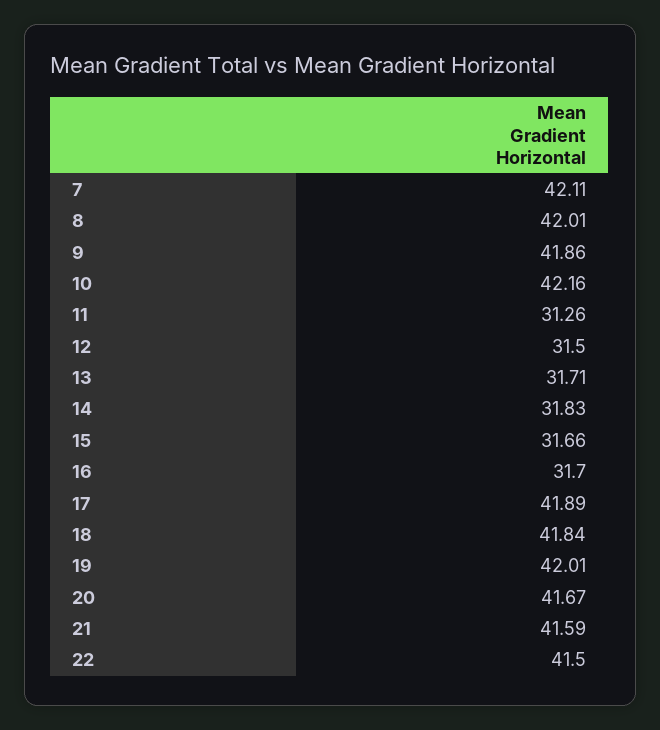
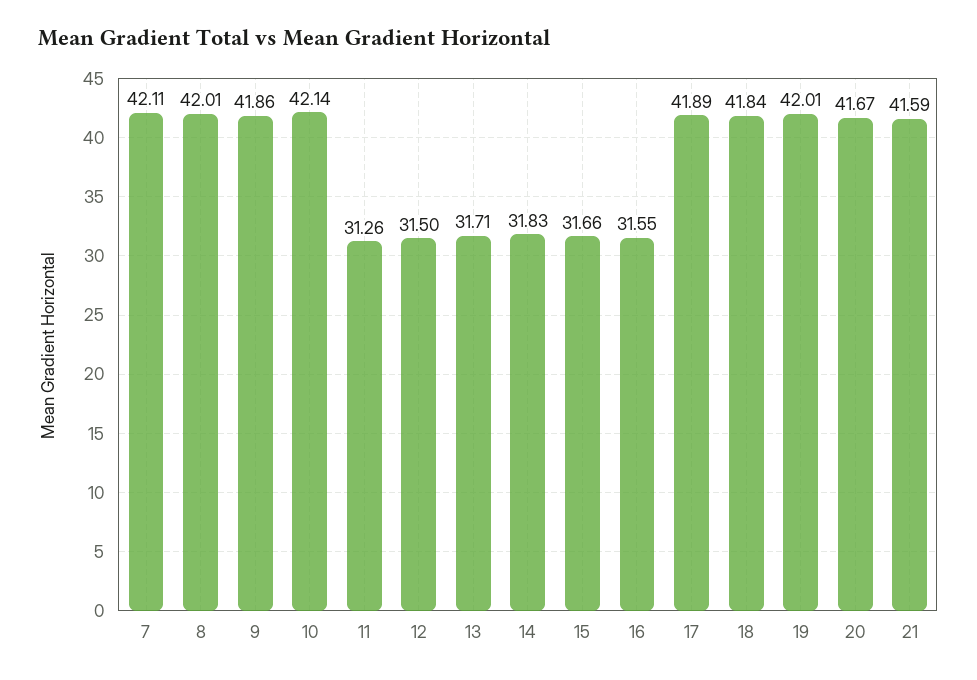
10: 42.16 -> 42.14
16: 31.7 -> 31.55
22: 41.5 -> none

